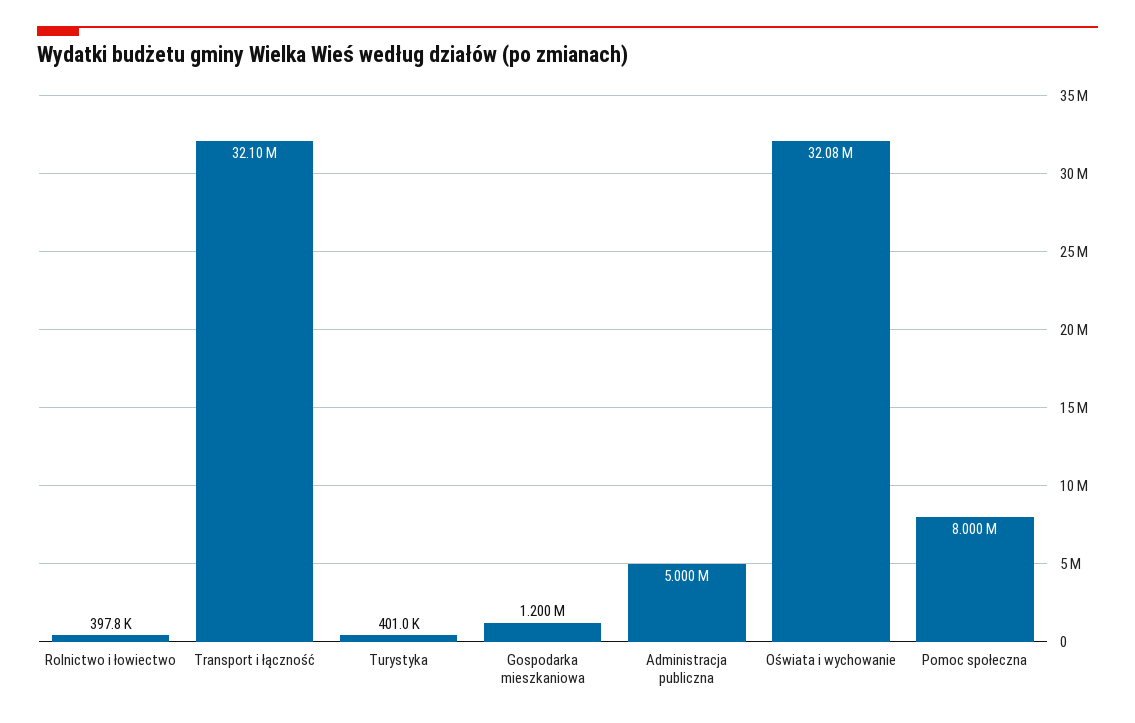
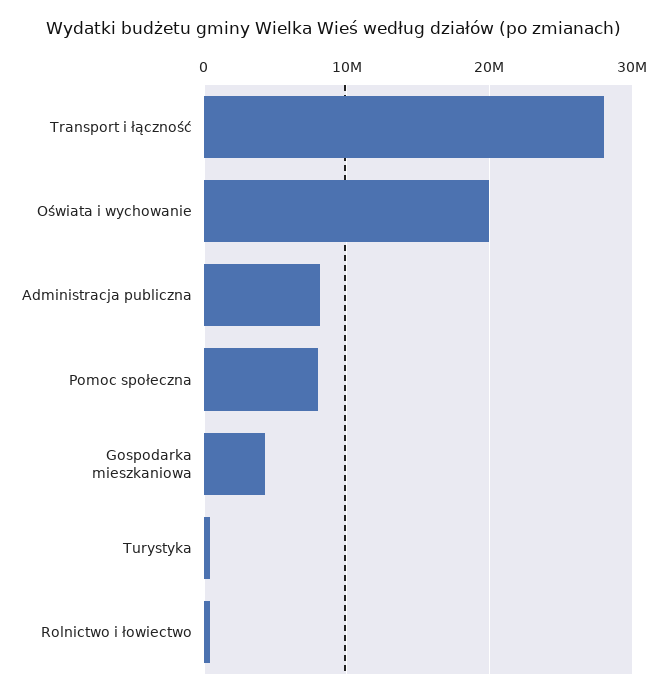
Transport i łączność: 32100000 -> 28000000
Gospodarka mieszkaniowa: 1200000 -> 4000000
Administracja publiczna: 5000000 -> 8000000
Oświata i wychowanie: 32080000 -> 20000000

